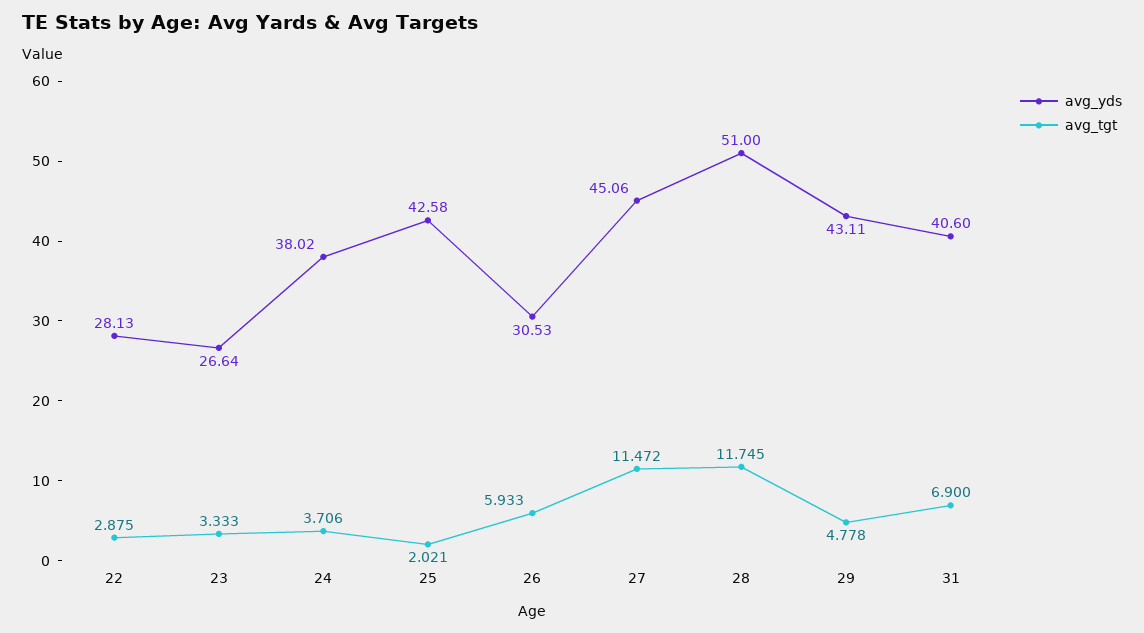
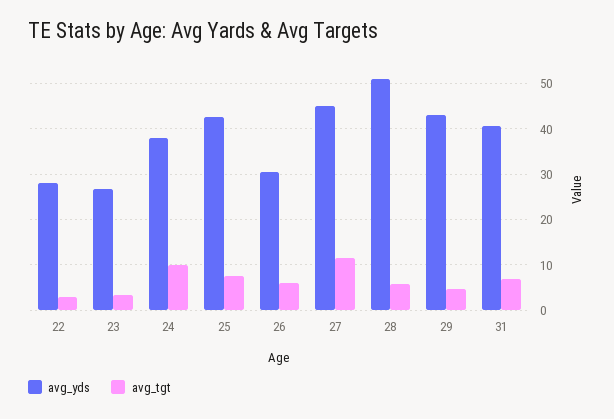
avg_tgt, 24: 3.706 -> 10
avg_tgt, 25: 2.021 -> 8
avg_tgt, 28: 11.745 -> 6

